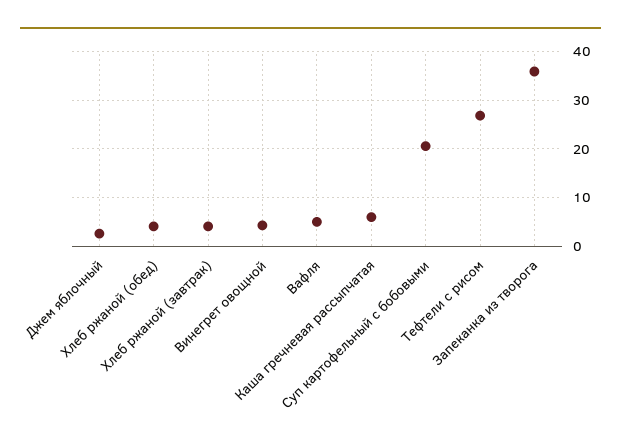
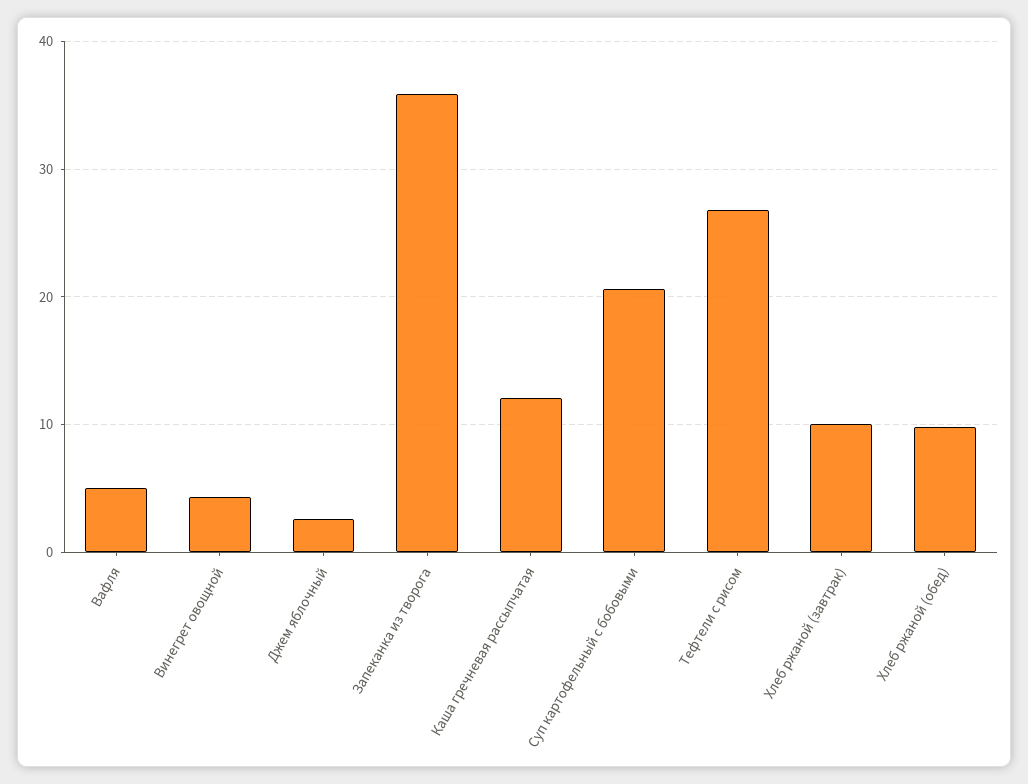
Хлеб ржаной (обед): 4 -> 10
Хлеб ржаной (завтрак): 4 -> 10
Каша гречневая рассыпчатая: 6 -> 12

